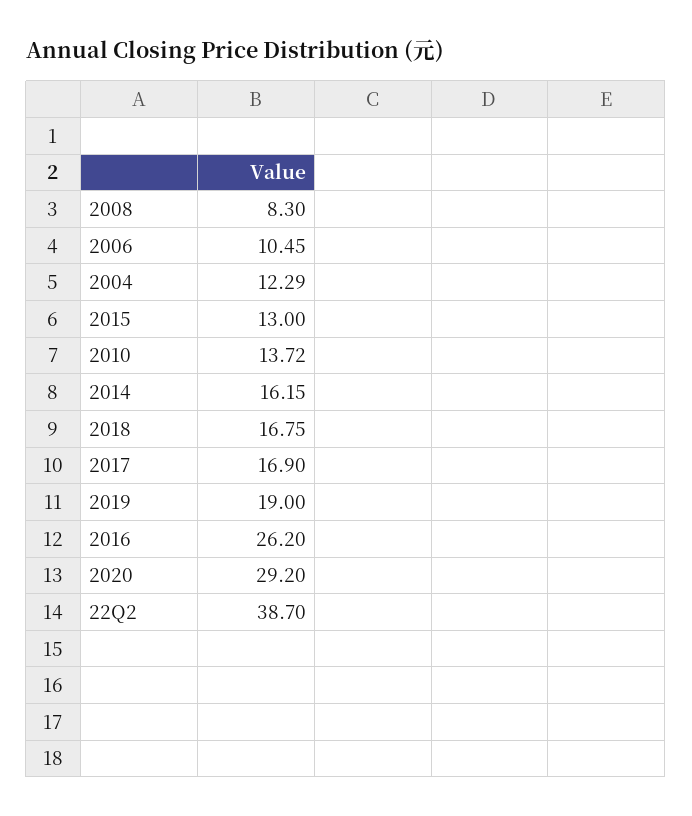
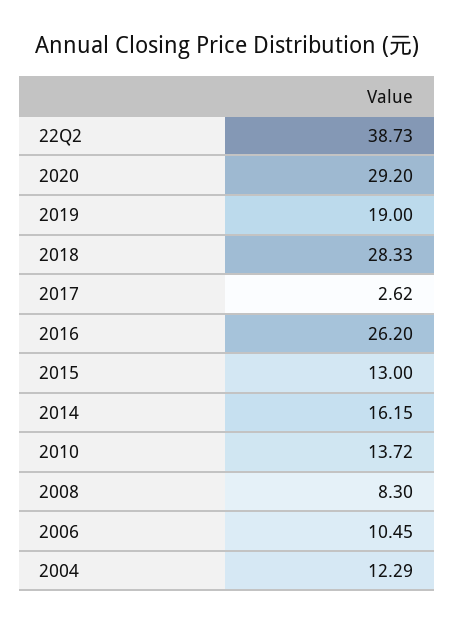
2018: 16.75 -> 28.33
2017: 16.9 -> 2.62
22Q2: 38.7 -> 38.73

